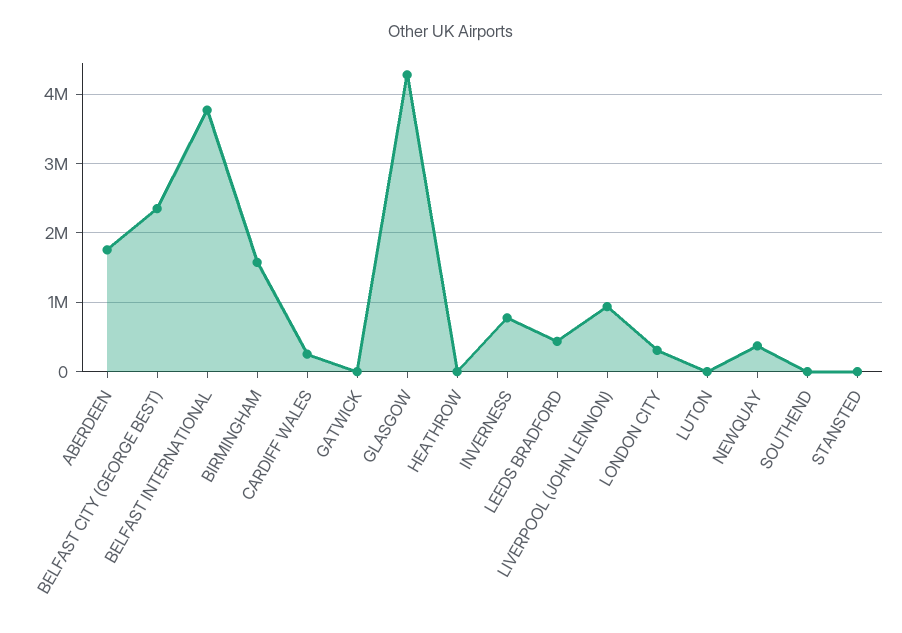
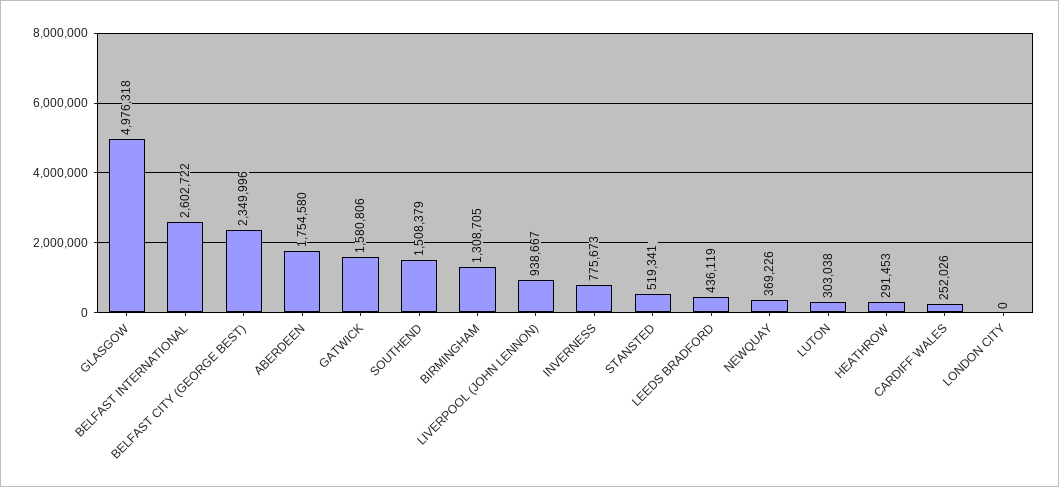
BELFAST INTERNATIONAL: 3800000 -> 2602722
BIRMINGHAM: 1600000 -> 1308705
GATWICK: 0 -> 1580806
GLASGOW: 4300000 -> 4976318
HEATHROW: 0 -> 291453
LONDON CITY: 300000 -> 0
LUTON: 0 -> 303038
SOUTHEND: 0 -> 1508379
STANSTED: 0 -> 519341

